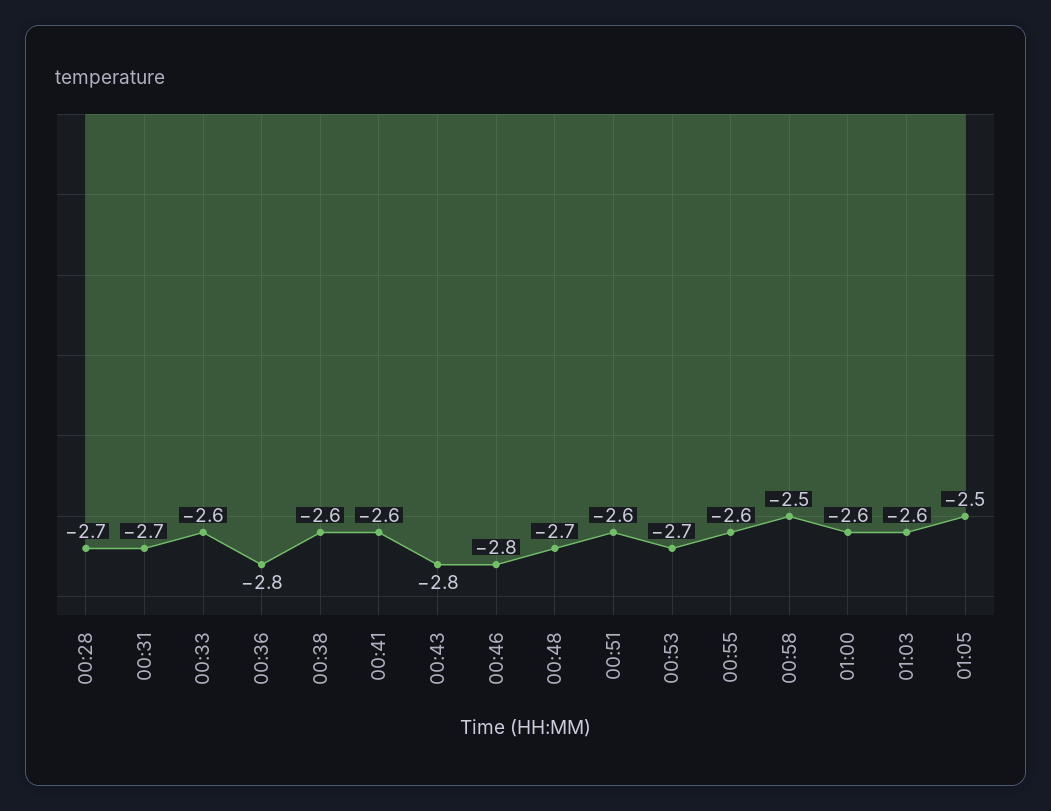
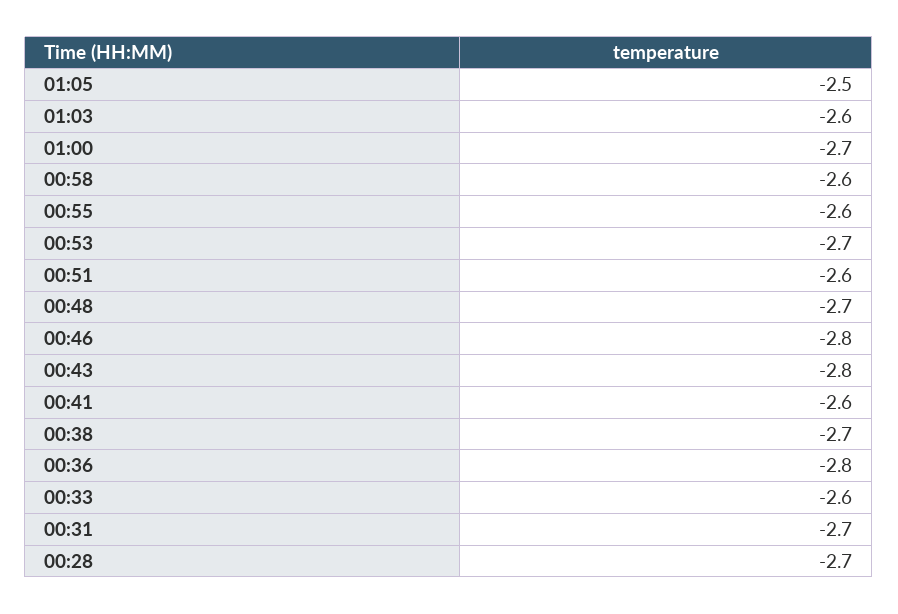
00:38: -2.6 -> -2.7
00:58: -2.5 -> -2.6
01:00: -2.6 -> -2.7

